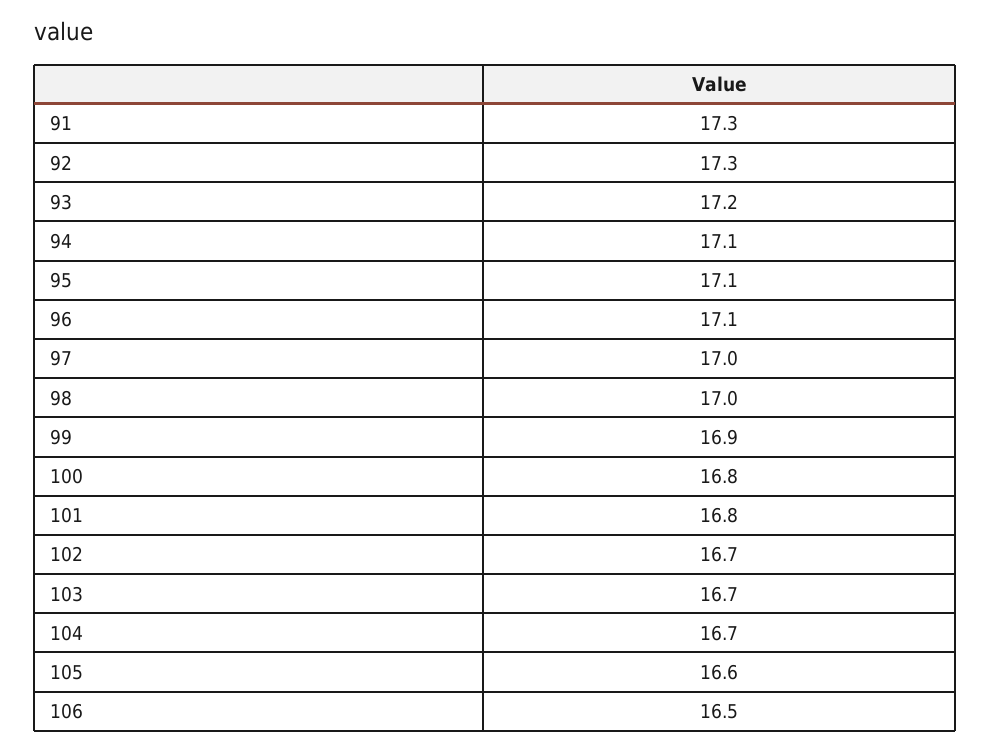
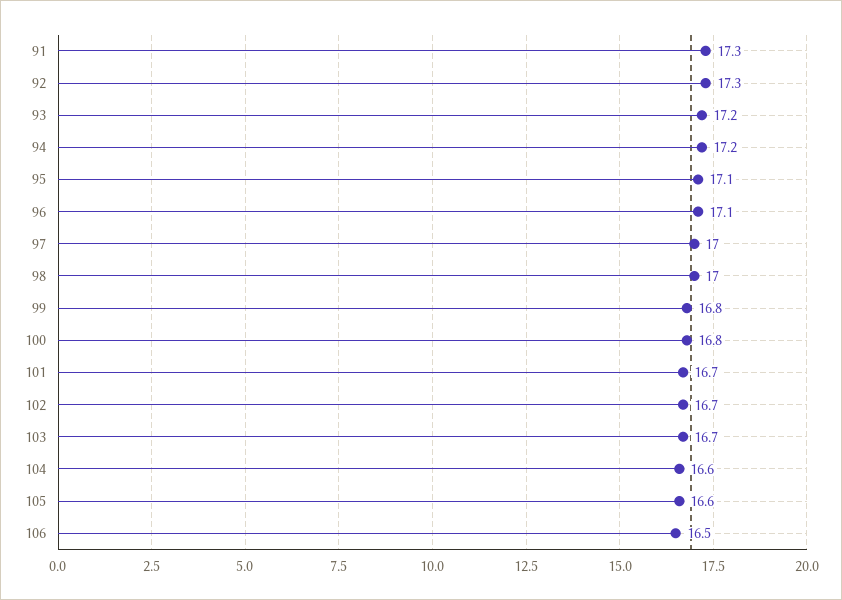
94: 17.1 -> 17.2
99: 16.9 -> 16.8
101: 16.8 -> 16.7
104: 16.7 -> 16.6

